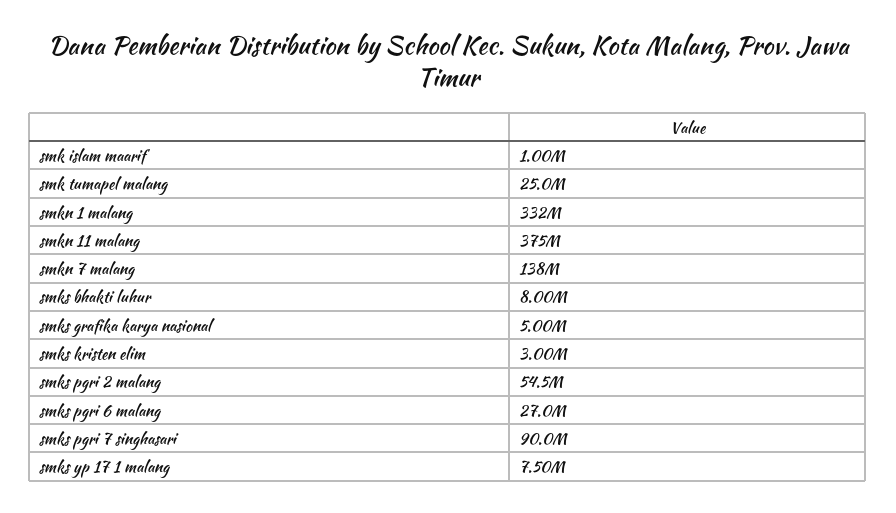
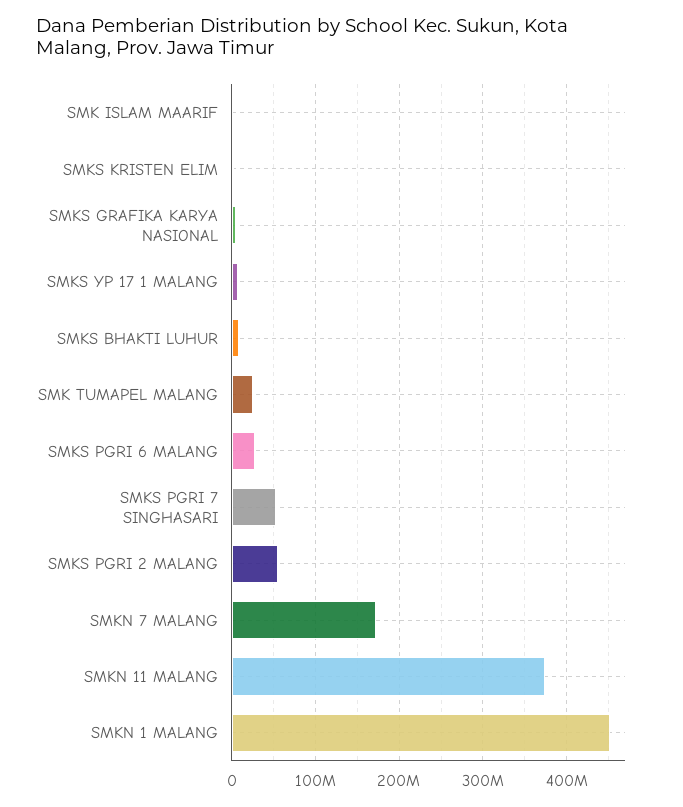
smkn 1 malang: 332000000 -> 450000000
smkn 7 malang: 138000000 -> 170000000
smks pgri 7 singhasari: 90000000 -> 50000000

